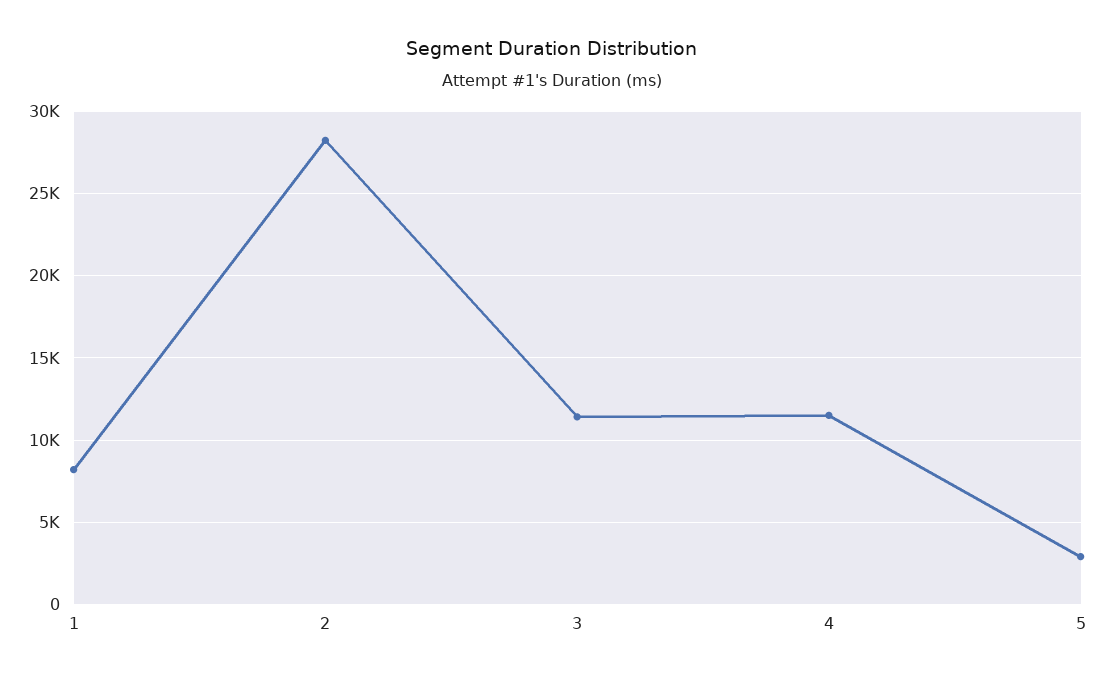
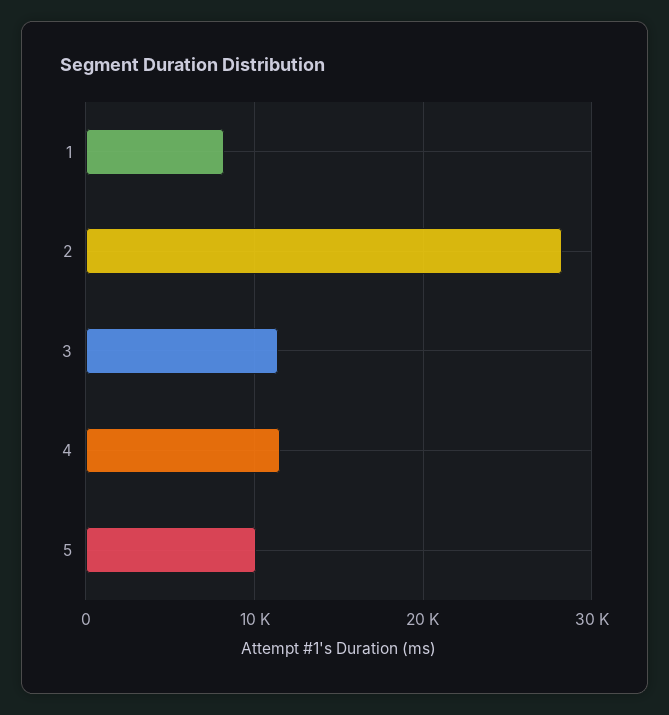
5: 3000 -> 10000

